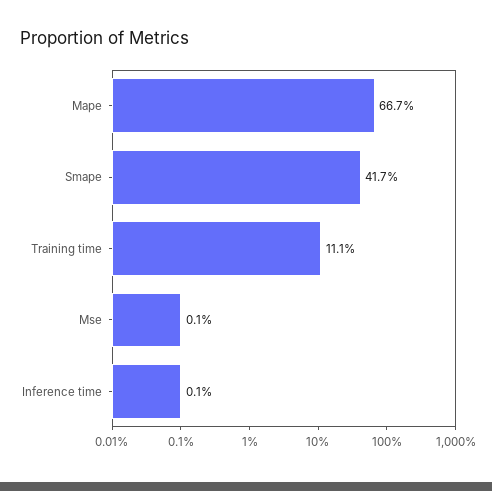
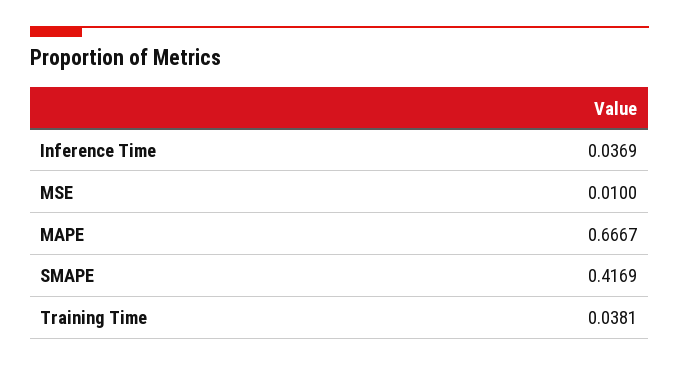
Training time: 0.111 -> 0.0381
Mse: 0.001 -> 0.01
Inference time: 0.001 -> 0.0369

